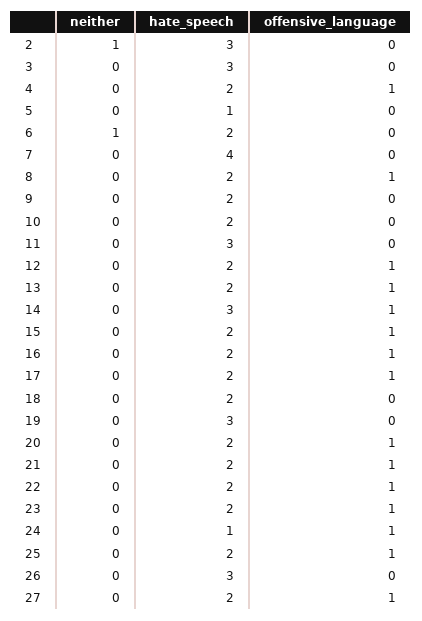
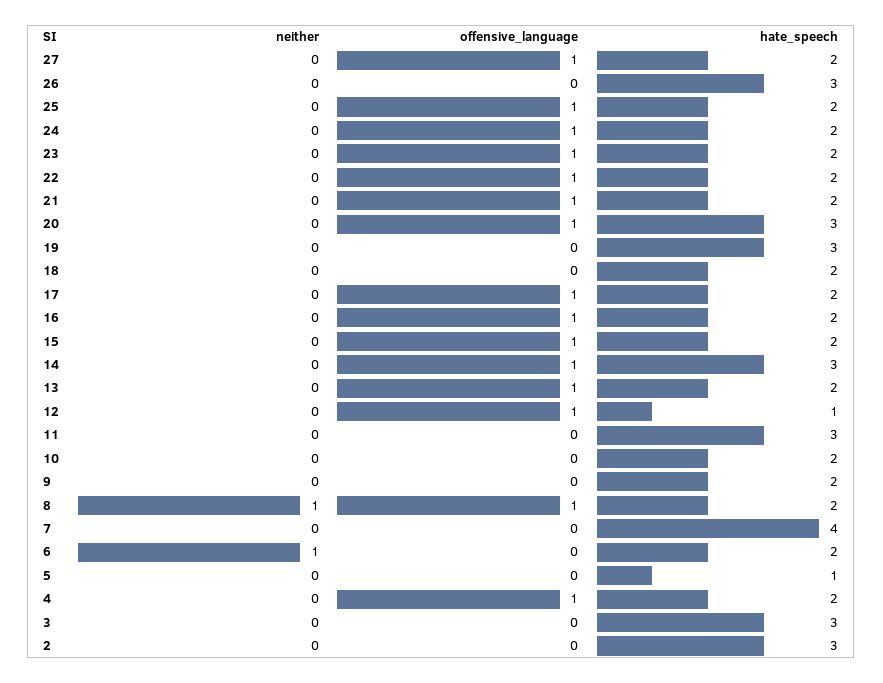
neither, 2: 1 -> 0
neither, 8: 0 -> 1
hate_speech, 12: 2 -> 1
hate_speech, 20: 2 -> 3
hate_speech, 24: 1 -> 2

